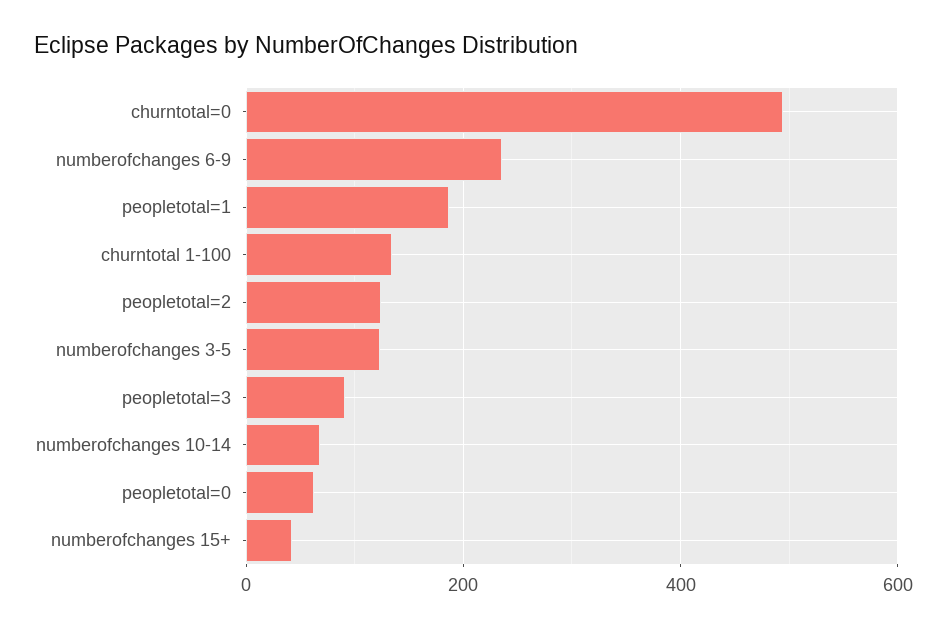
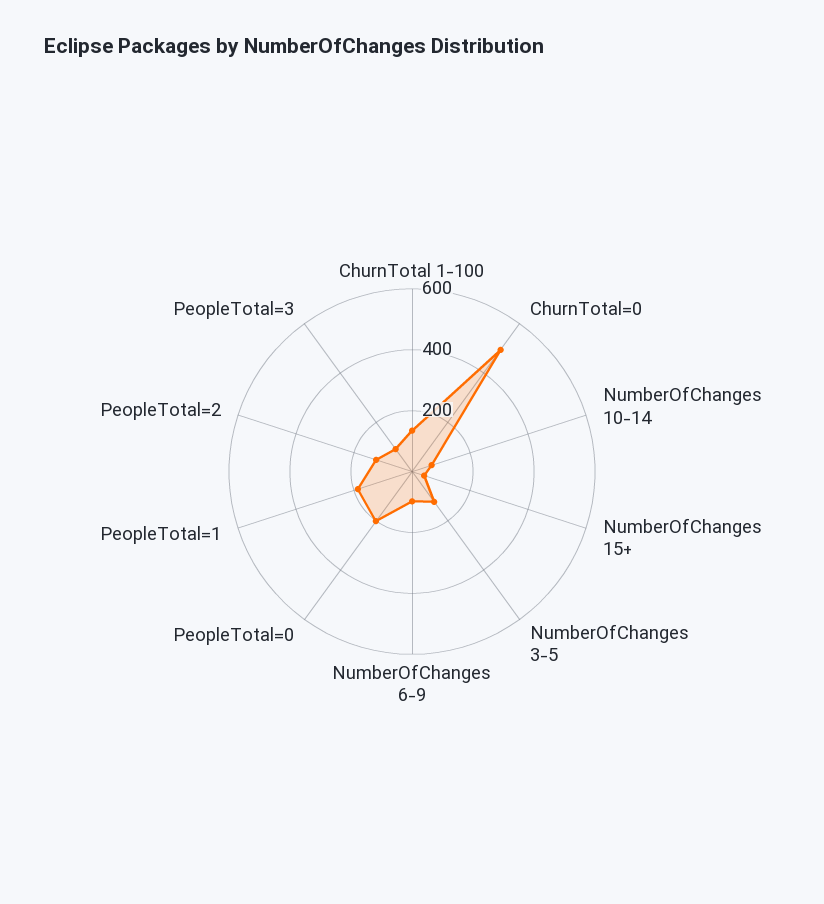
numberofchanges 6-9: 240 -> 100
peopletotal=0: 60 -> 200

